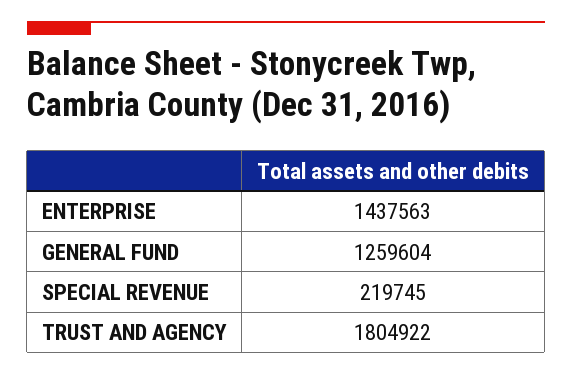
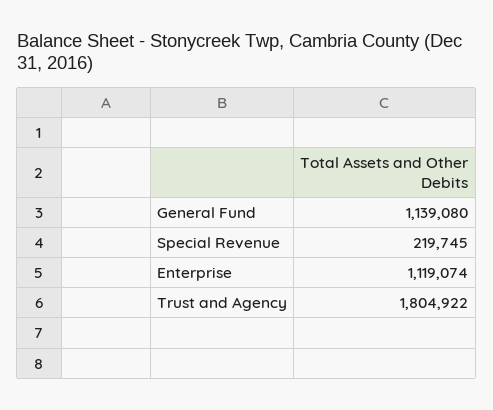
ENTERPRISE: 1437563 -> 1119074
GENERAL FUND: 1259604 -> 1139080

